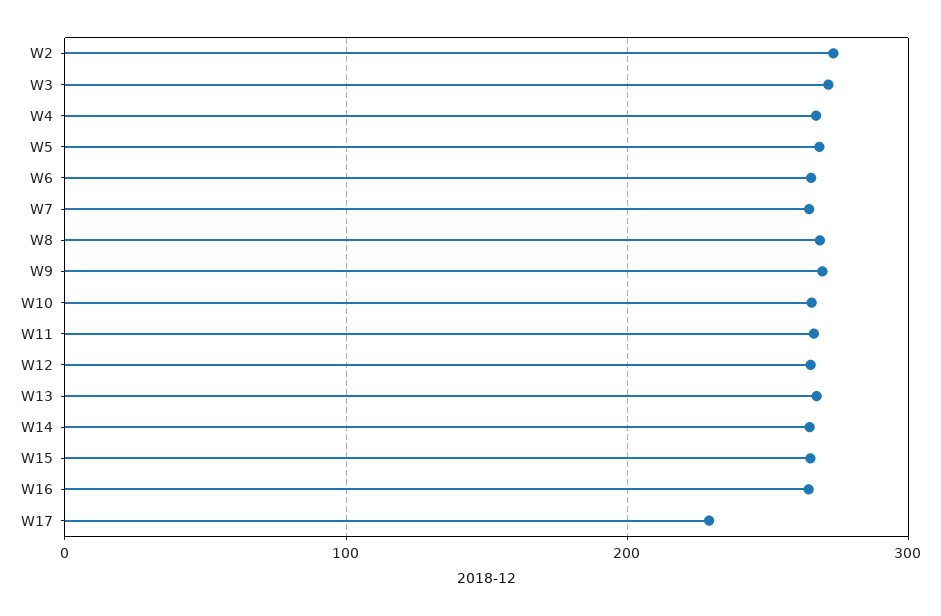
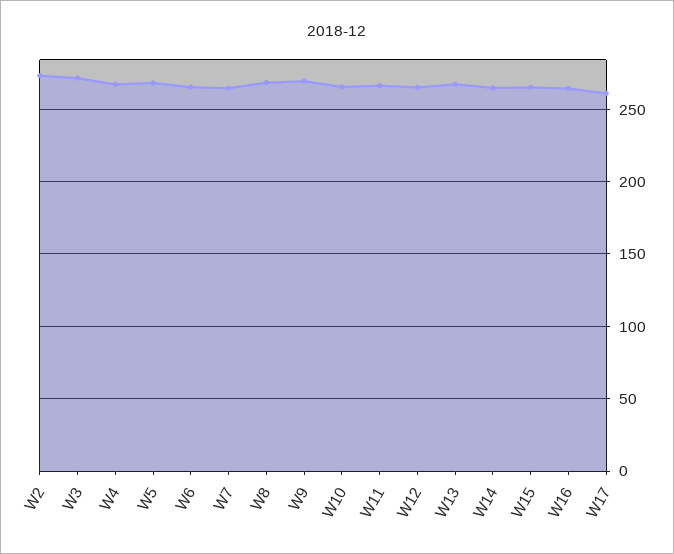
W17: 230 -> 260

